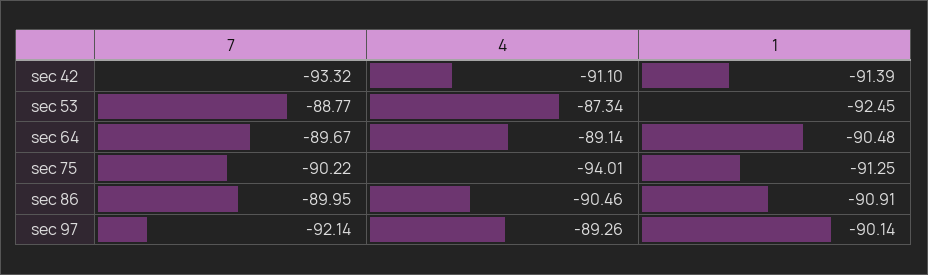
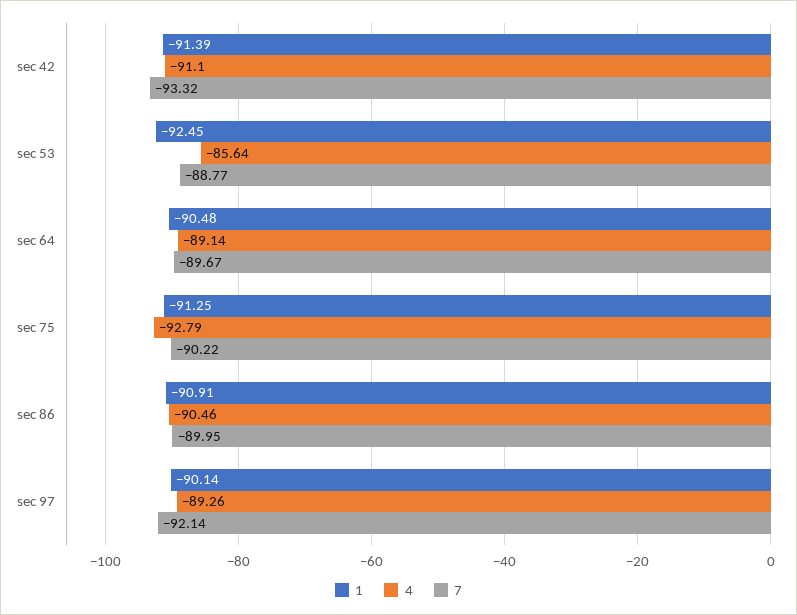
4, sec 53: -87.34 -> -85.64
4, sec 75: -94.01 -> -92.79

